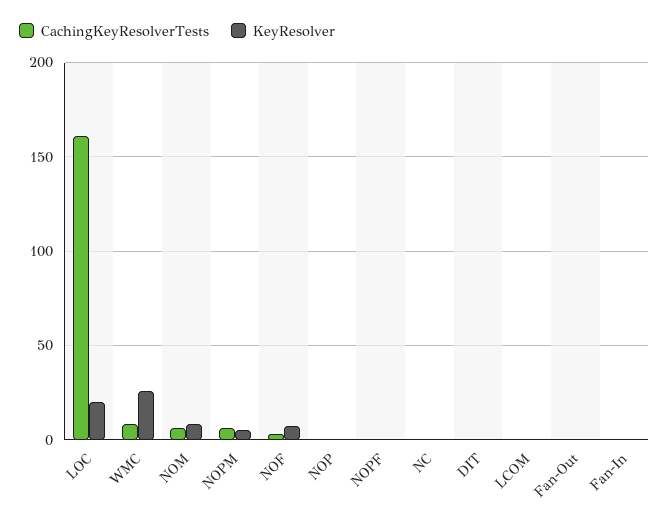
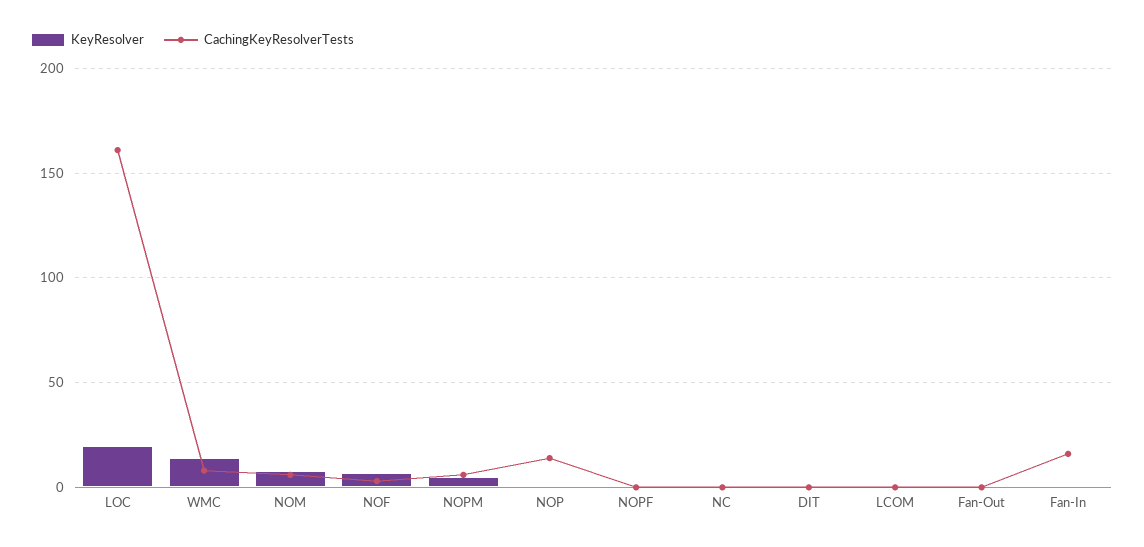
KeyResolver, WMC: 25 -> 15
CachingKeyResolverTests, NOP: 0 -> 15
CachingKeyResolverTests, Fan-In: 0 -> 15

